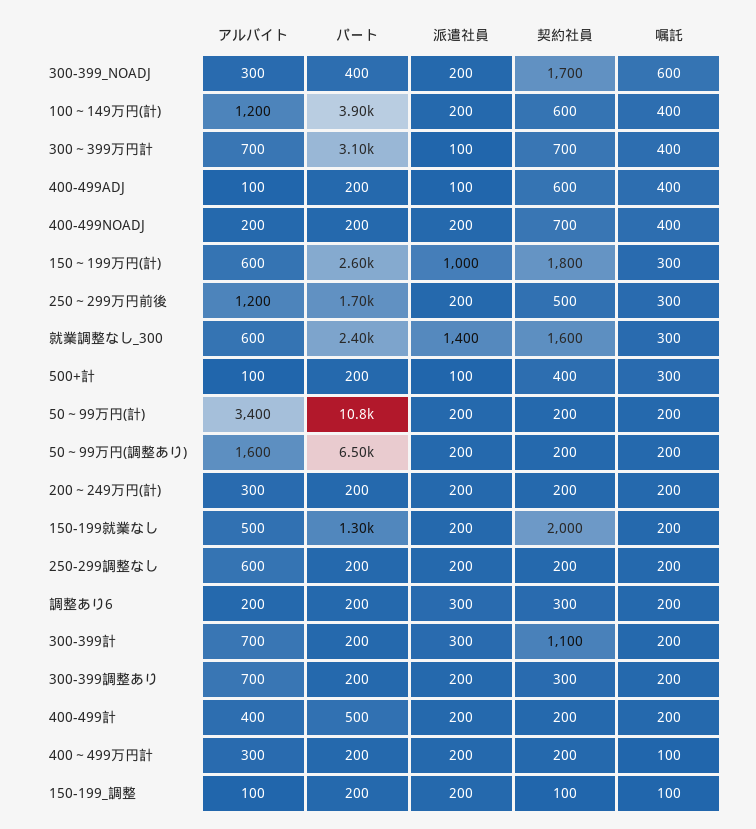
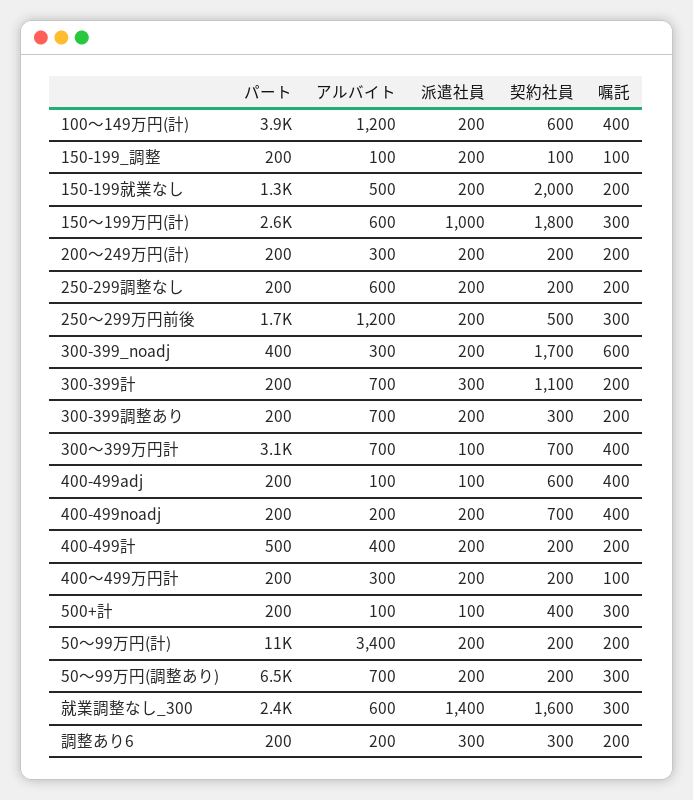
アルバイト, 50～99万円(調整あり): 1600 -> 700
嘱託, 50～99万円(調整あり): 200 -> 300

